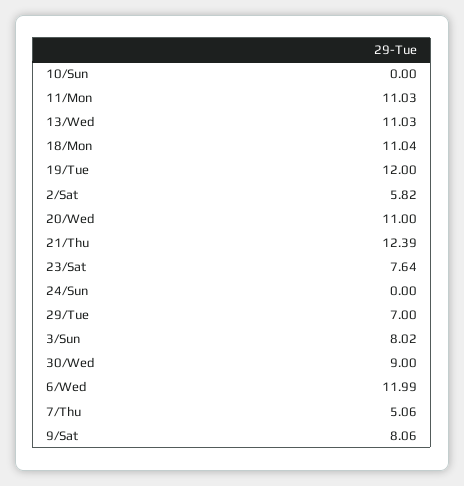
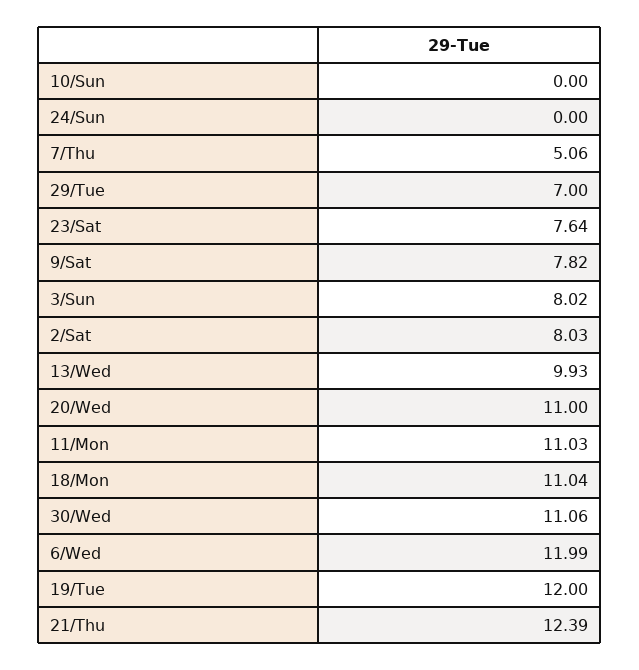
13/Wed: 11.03 -> 9.93
2/Sat: 5.82 -> 8.03
30/Wed: 9 -> 11.06
9/Sat: 8.06 -> 7.82

